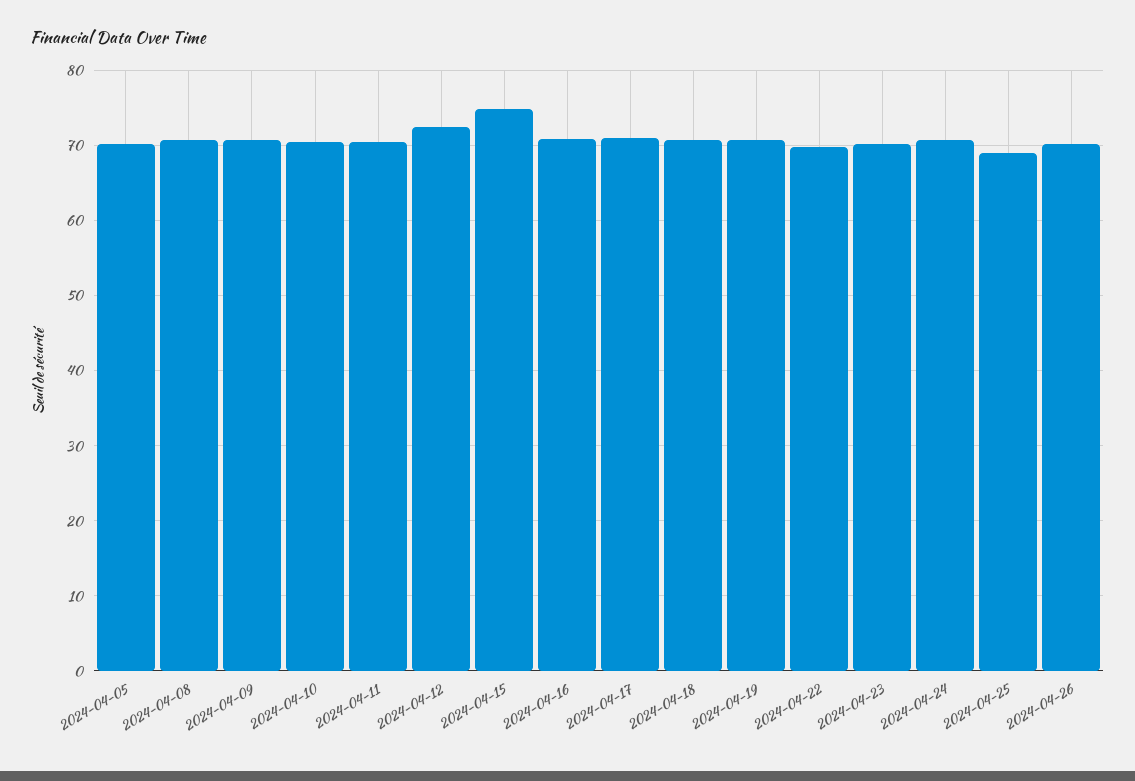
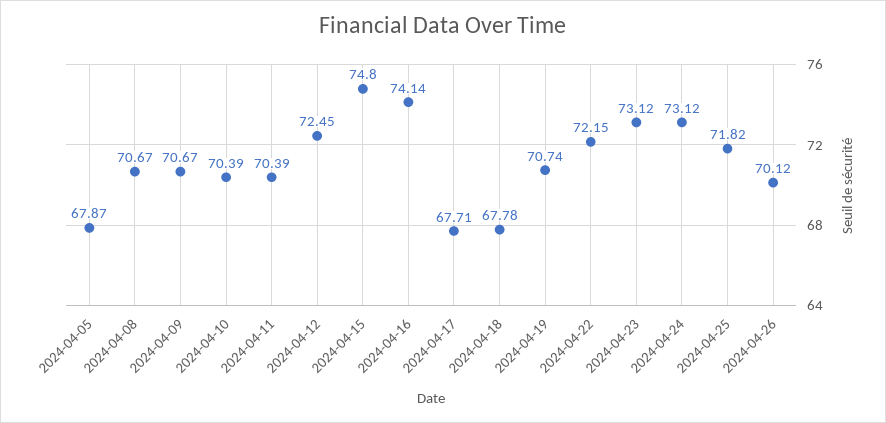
2024-04-05: 70 -> 67.87
2024-04-16: 71 -> 74.14
2024-04-17: 71 -> 67.71
2024-04-18: 71 -> 67.78
2024-04-22: 70 -> 72.15
2024-04-23: 70 -> 73.12
2024-04-24: 71 -> 73.12
2024-04-25: 69 -> 71.82

